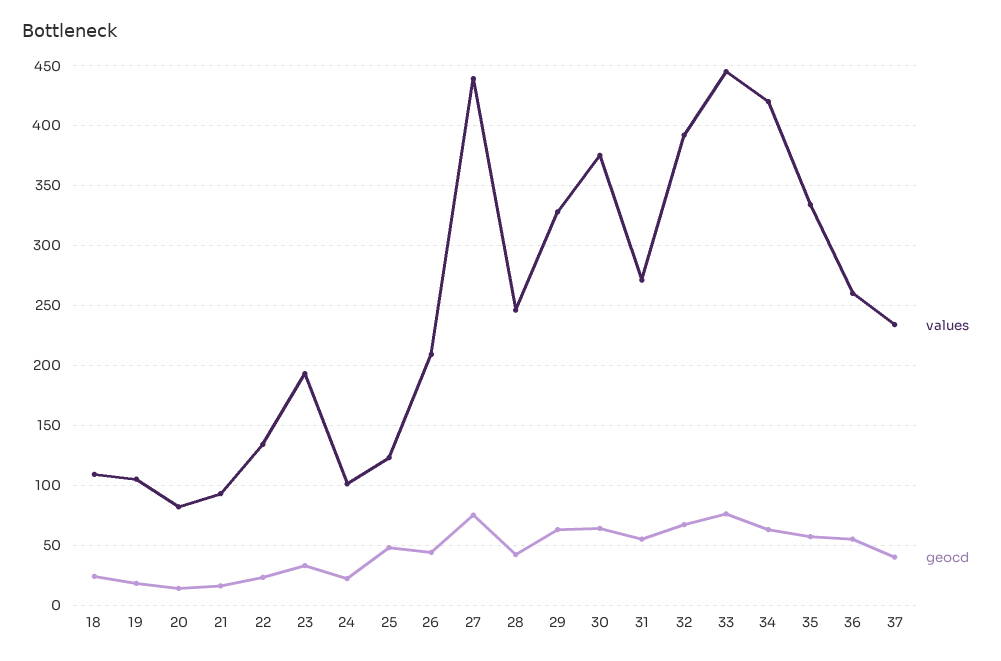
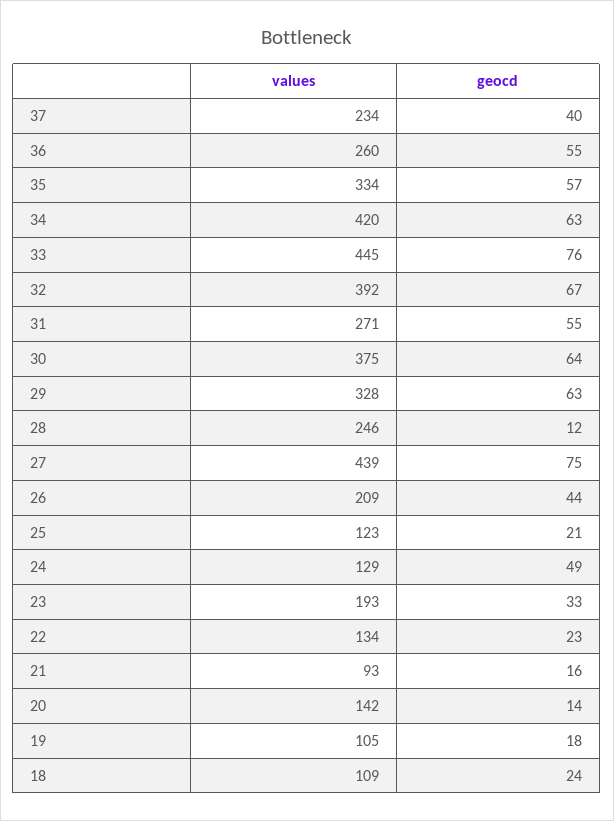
values, 20: 80 -> 142
values, 24: 100 -> 129
geocd, 24: 20 -> 49
geocd, 25: 50 -> 21
geocd, 28: 40 -> 12

